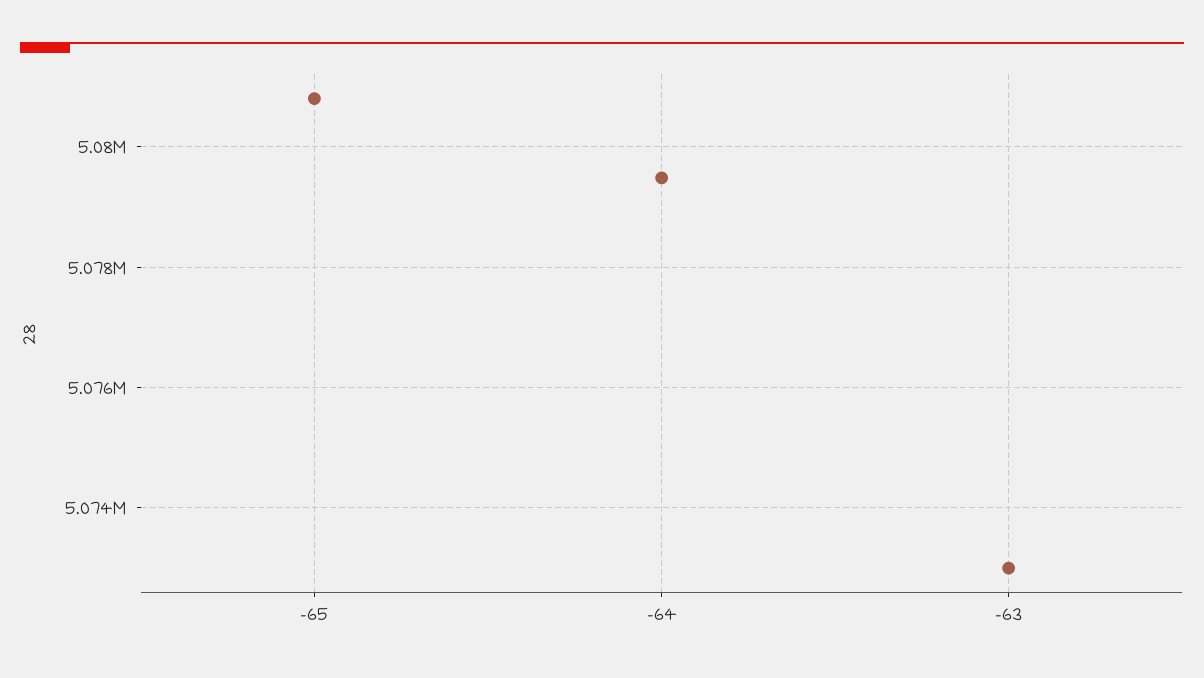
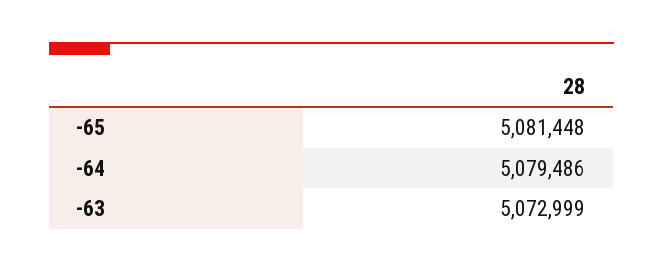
-65: 5080800 -> 5081448

